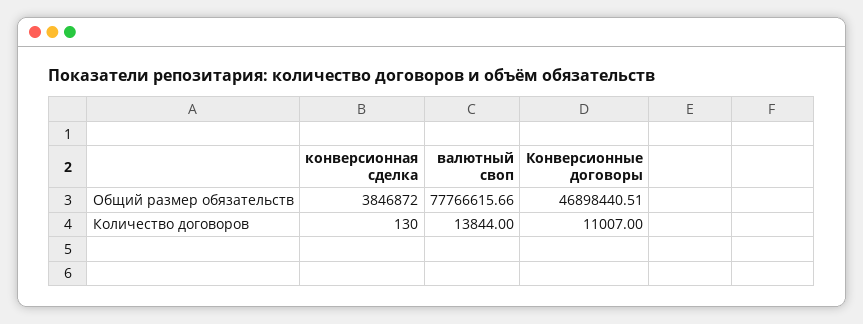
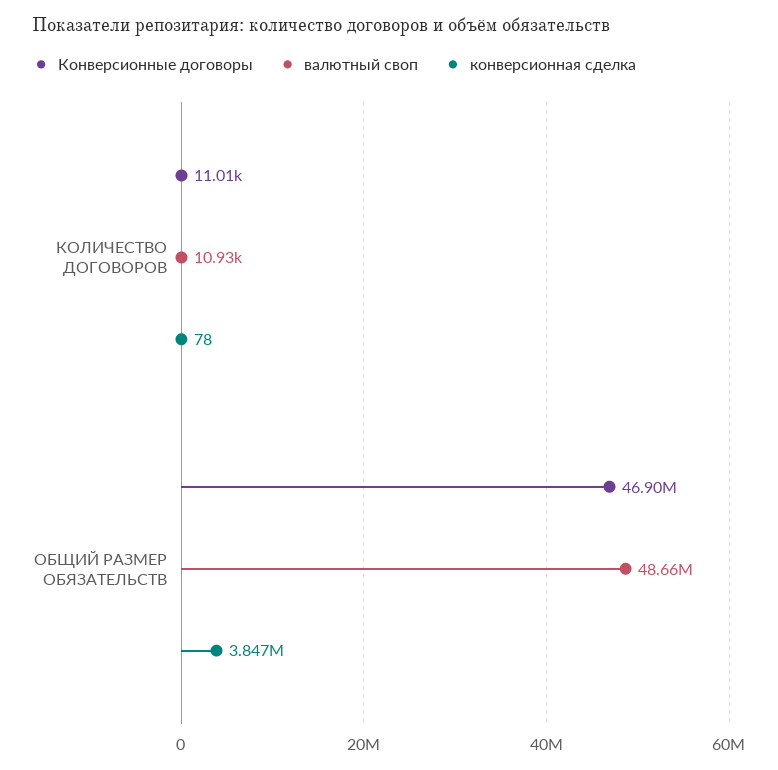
валютный своп, Общий размер обязательств: 77766615.66 -> 48660000
конверсионная сделка, Количество договоров: 130 -> 78
валютный своп, Количество договоров: 13844 -> 10930

